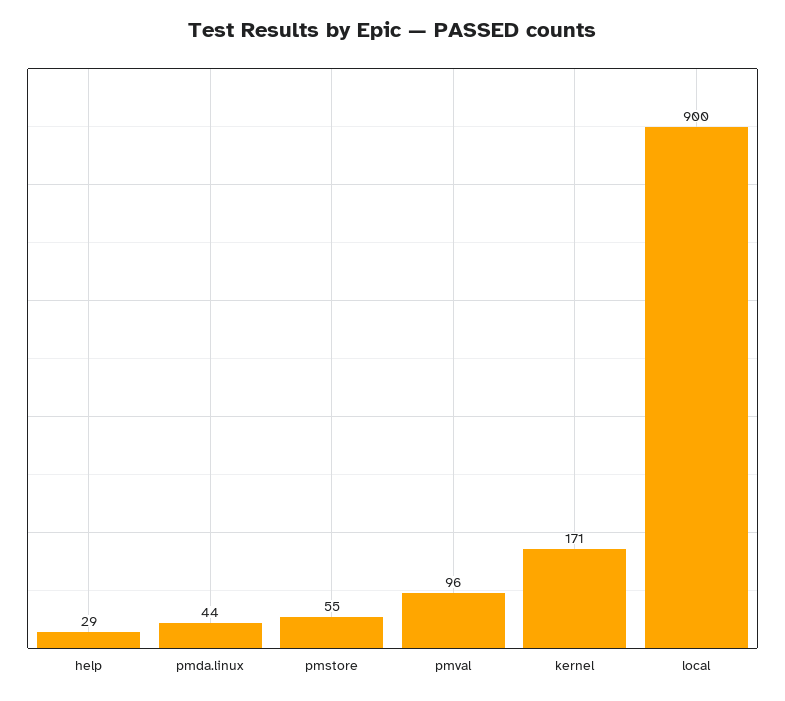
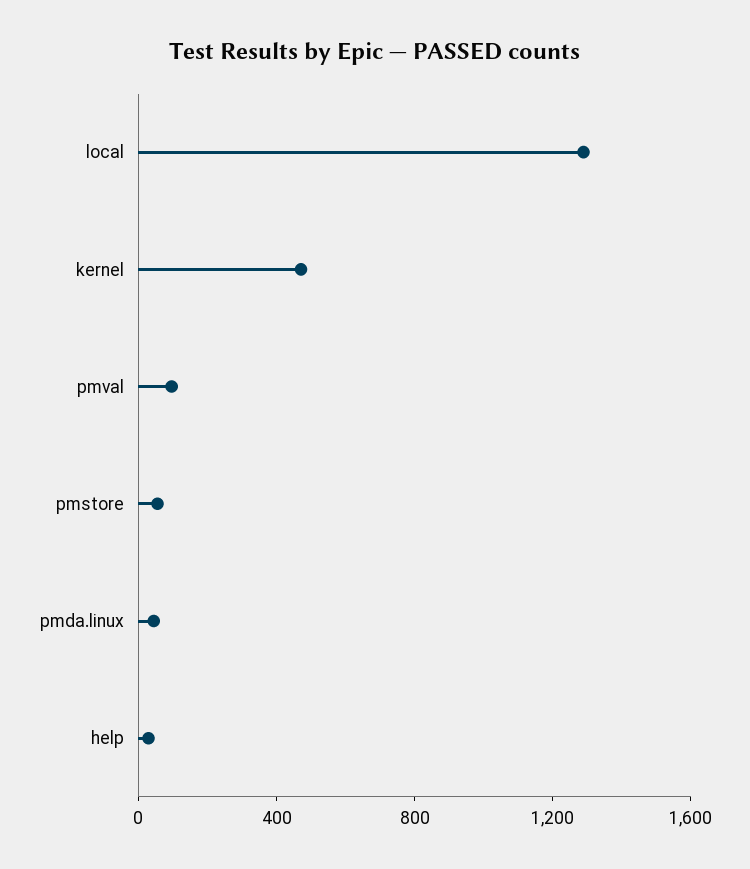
kernel: 171 -> 500
local: 900 -> 1300

